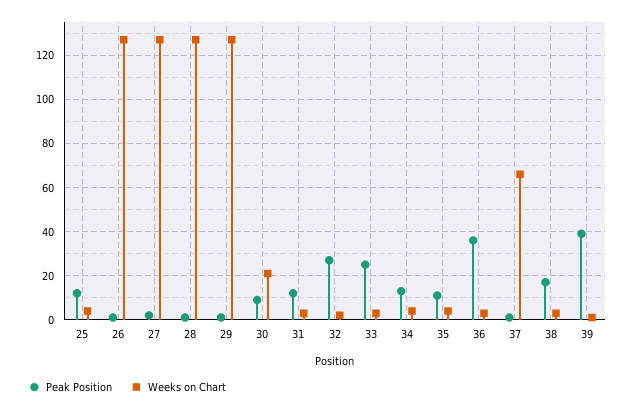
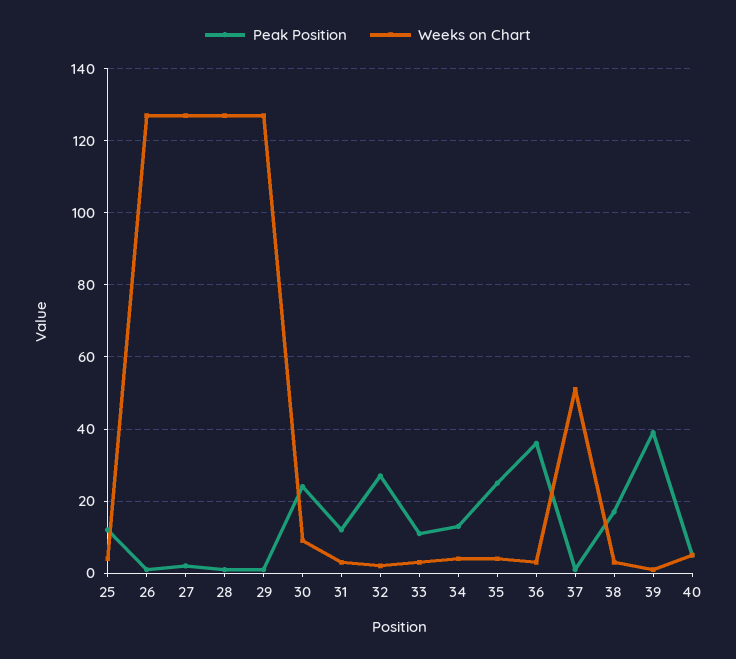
Peak Position, 30: 10 -> 25
Weeks on Chart, 30: 20 -> 10
Peak Position, 33: 25 -> 10
Peak Position, 35: 10 -> 25
Weeks on Chart, 37: 65 -> 50
Peak Position, 40: none -> 5
Weeks on Chart, 40: none -> 5

